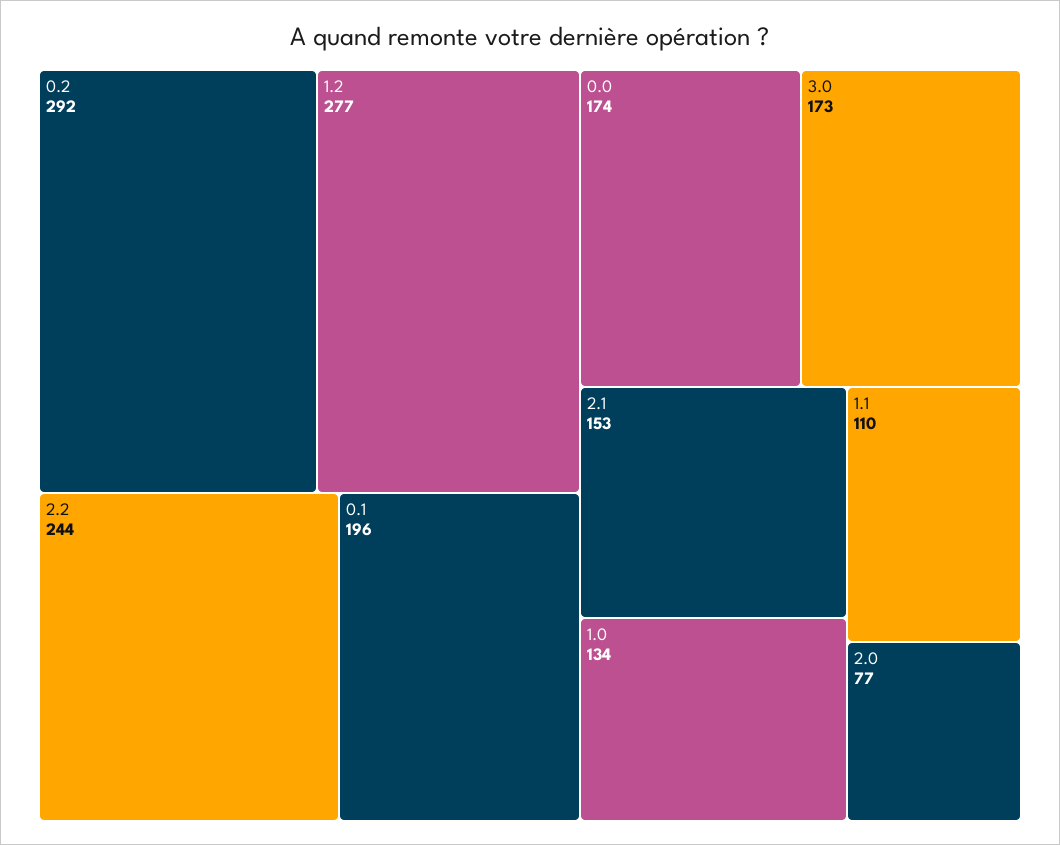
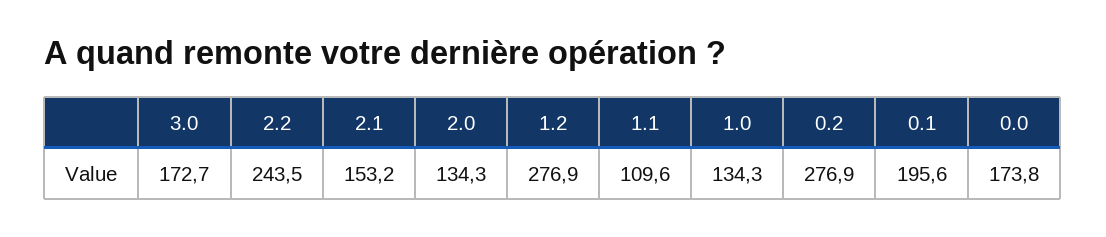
0.2: 292 -> 276.9
2.0: 77 -> 134.3

